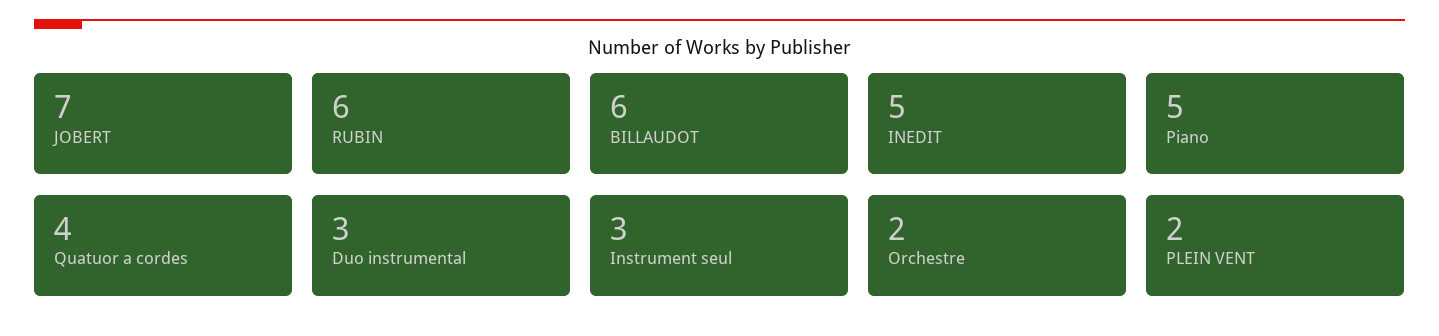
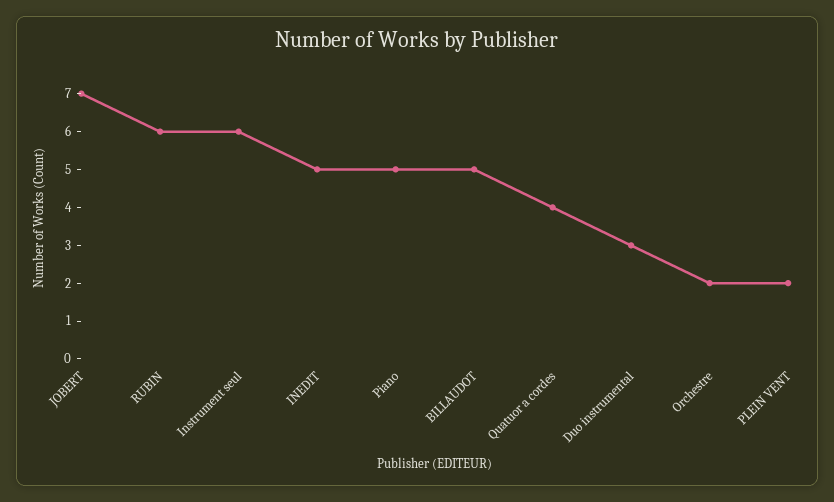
BILLAUDOT: 6 -> 5
Instrument seul: 3 -> 6

